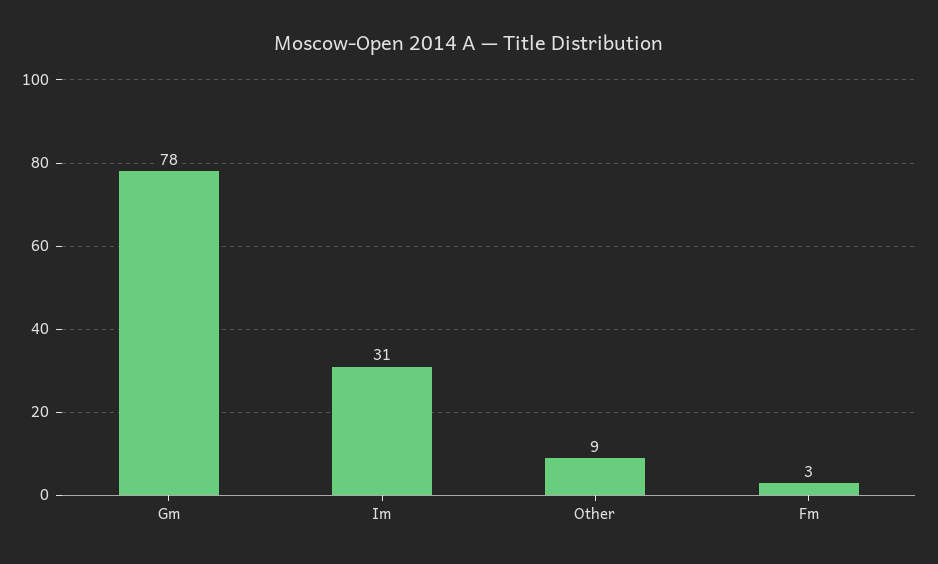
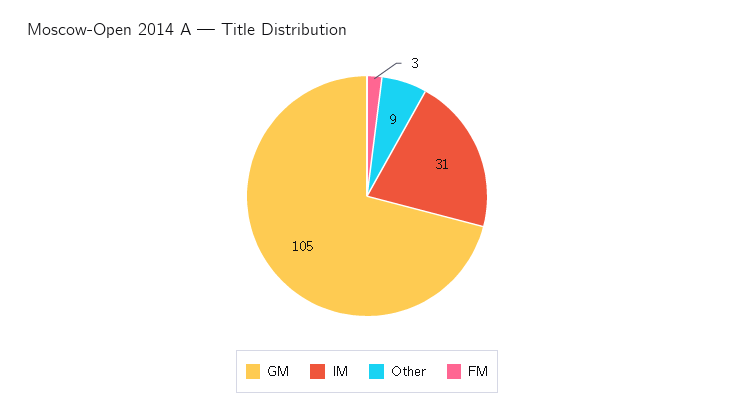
Gm: 78 -> 105

